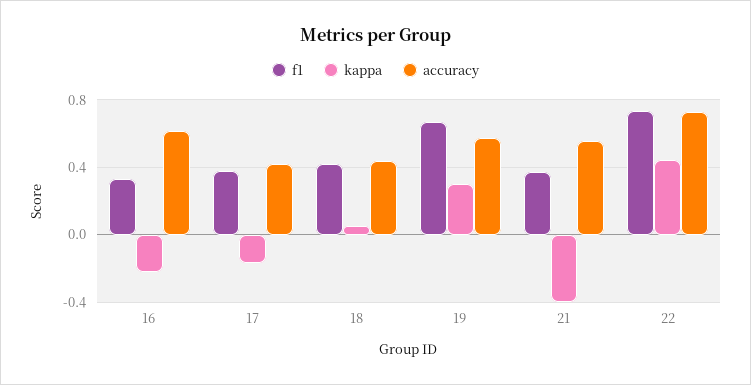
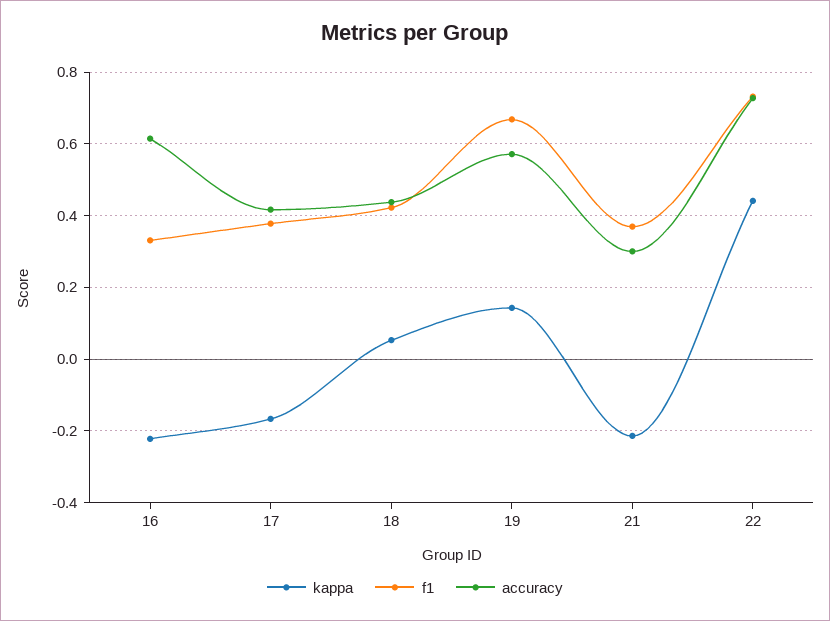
kappa, 19: 0.3 -> 0.14
kappa, 21: -0.4 -> -0.22
accuracy, 21: 0.55 -> 0.3

